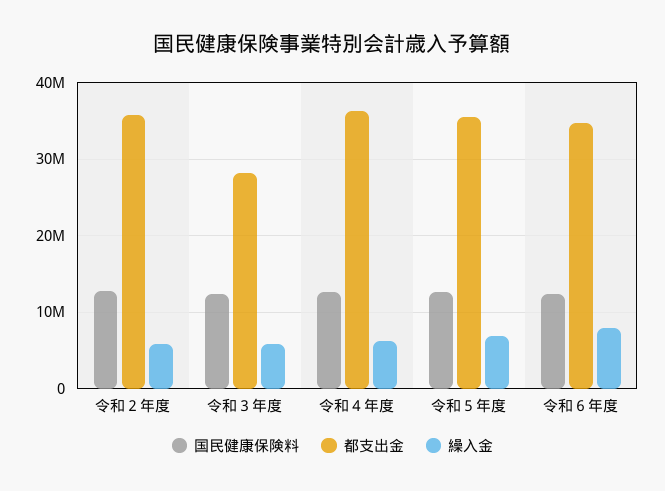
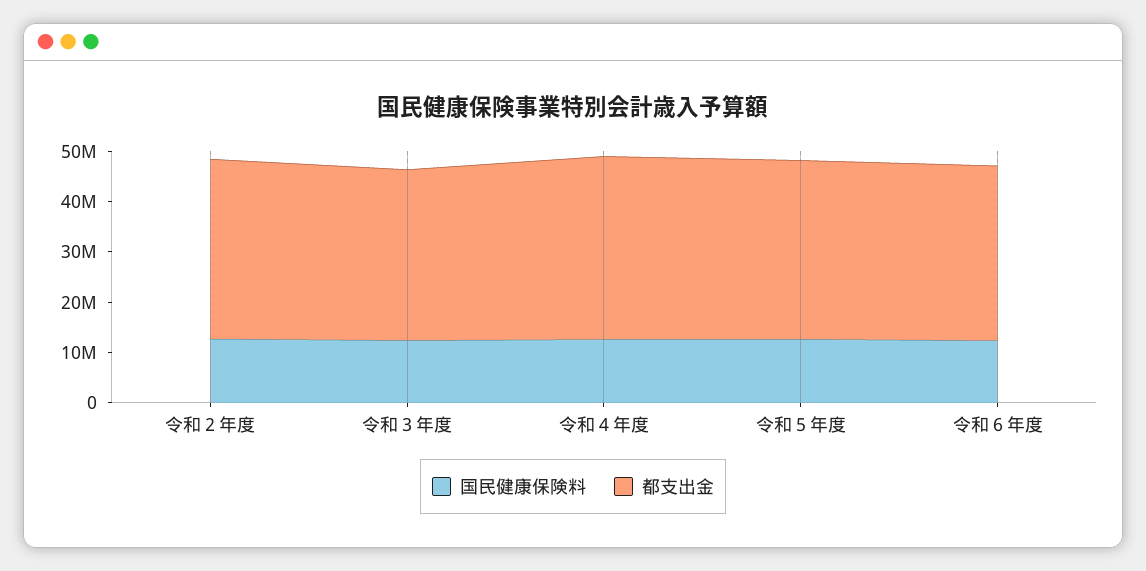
繰入金, 令和２年度: 6000000 -> none
都支出金, 令和３年度: 28000000 -> 34000000
繰入金, 令和３年度: 6000000 -> none
繰入金, 令和４年度: 6000000 -> none
繰入金, 令和５年度: 7000000 -> none
繰入金, 令和６年度: 8000000 -> none

